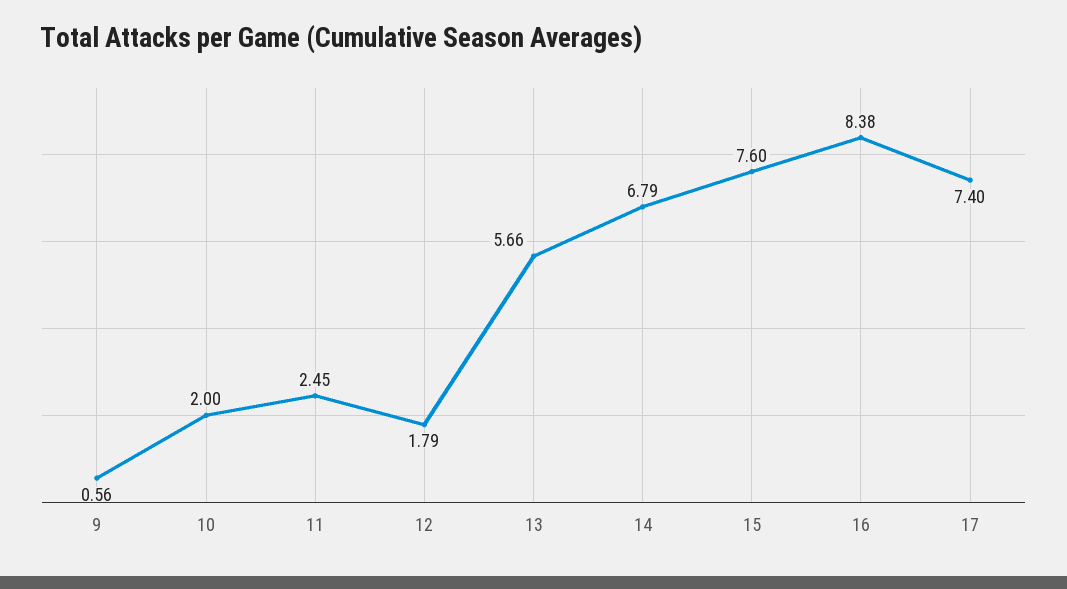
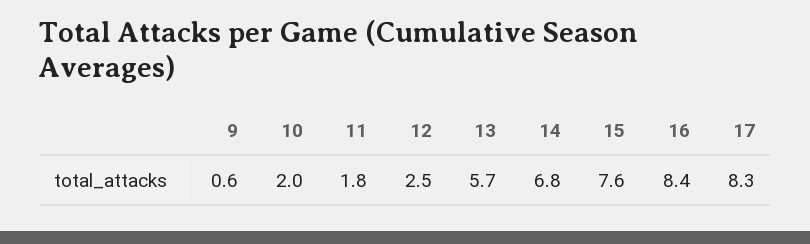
11: 2.45 -> 1.8
12: 1.79 -> 2.5
17: 7.4 -> 8.3

